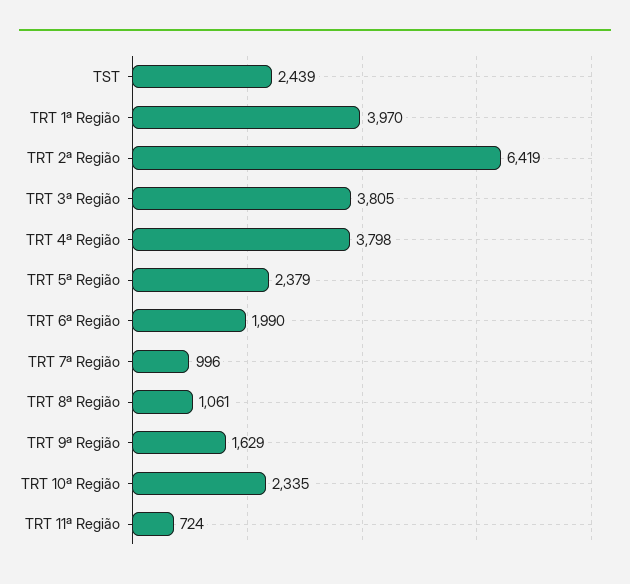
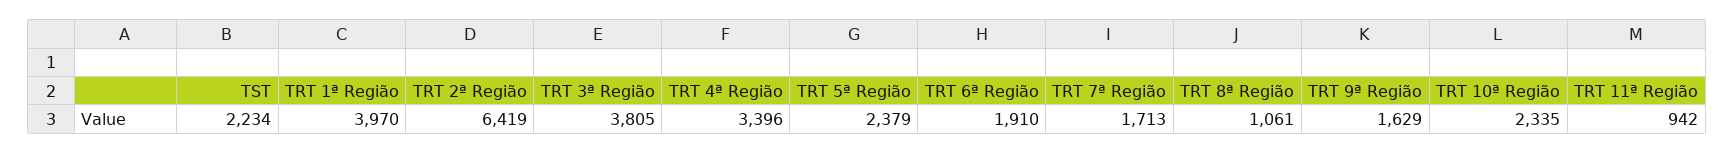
TST: 2439 -> 2234
TRT 4ª Região: 3798 -> 3396
TRT 6ª Região: 1990 -> 1910
TRT 7ª Região: 996 -> 1713
TRT 11ª Região: 724 -> 942

